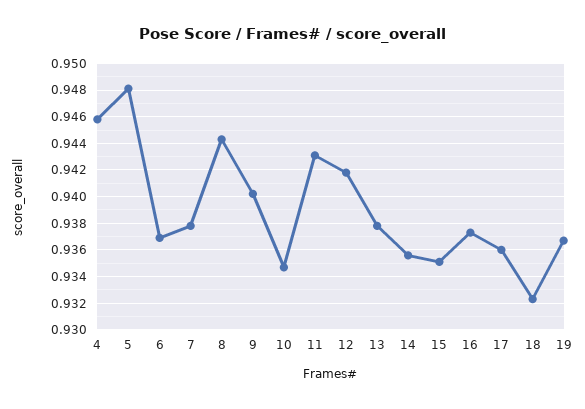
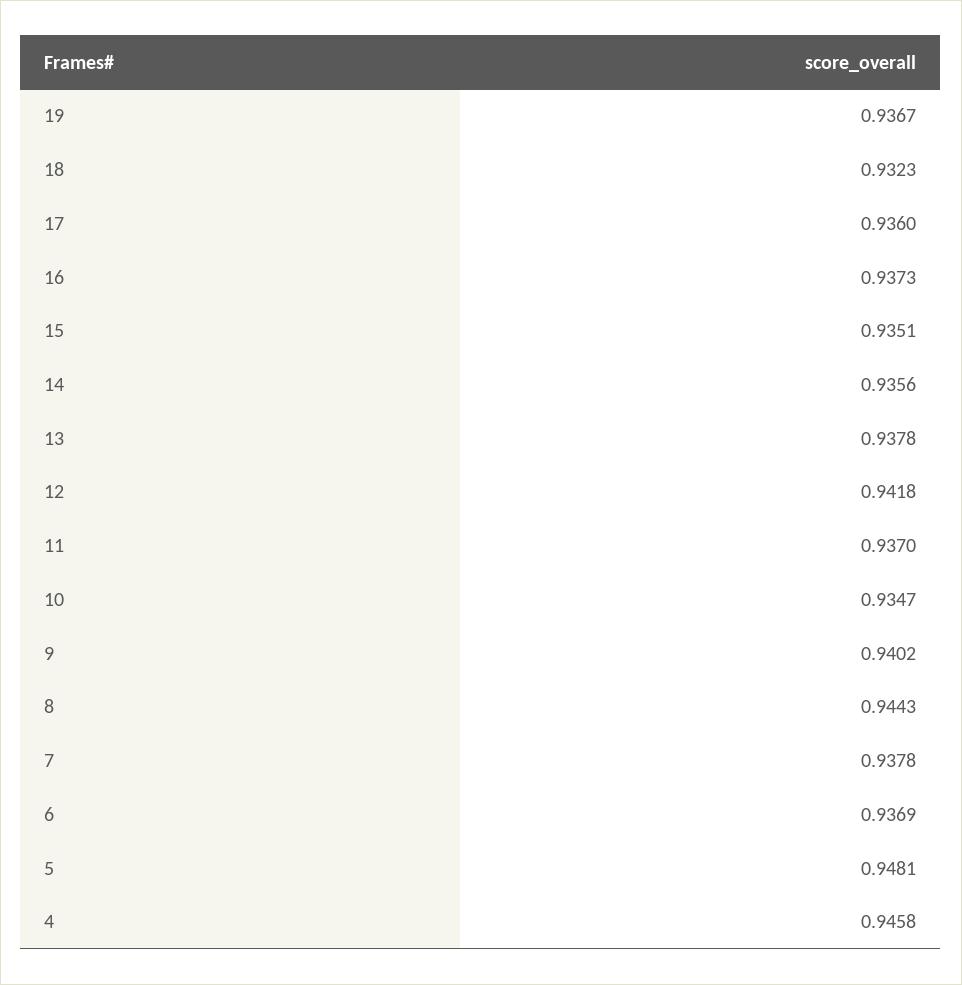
11: 0.943 -> 0.937

